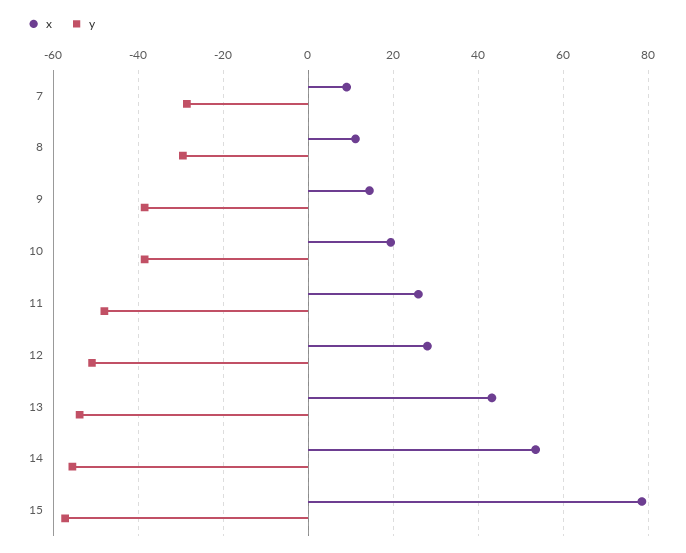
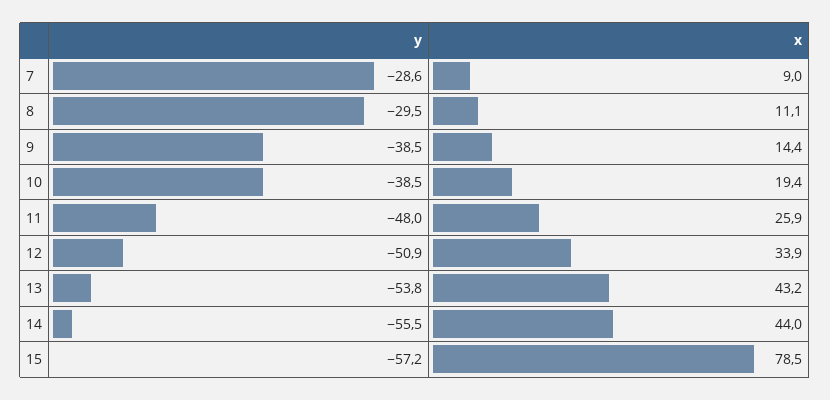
x, 12: 28 -> 33.9
x, 14: 54 -> 44

